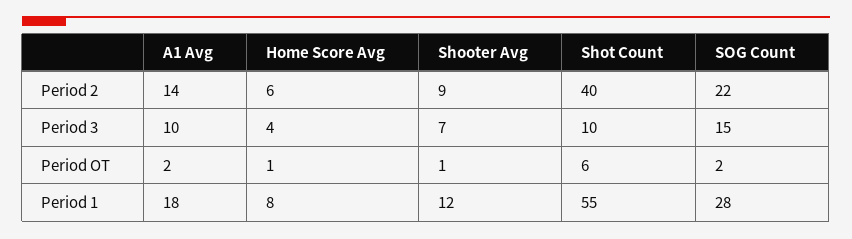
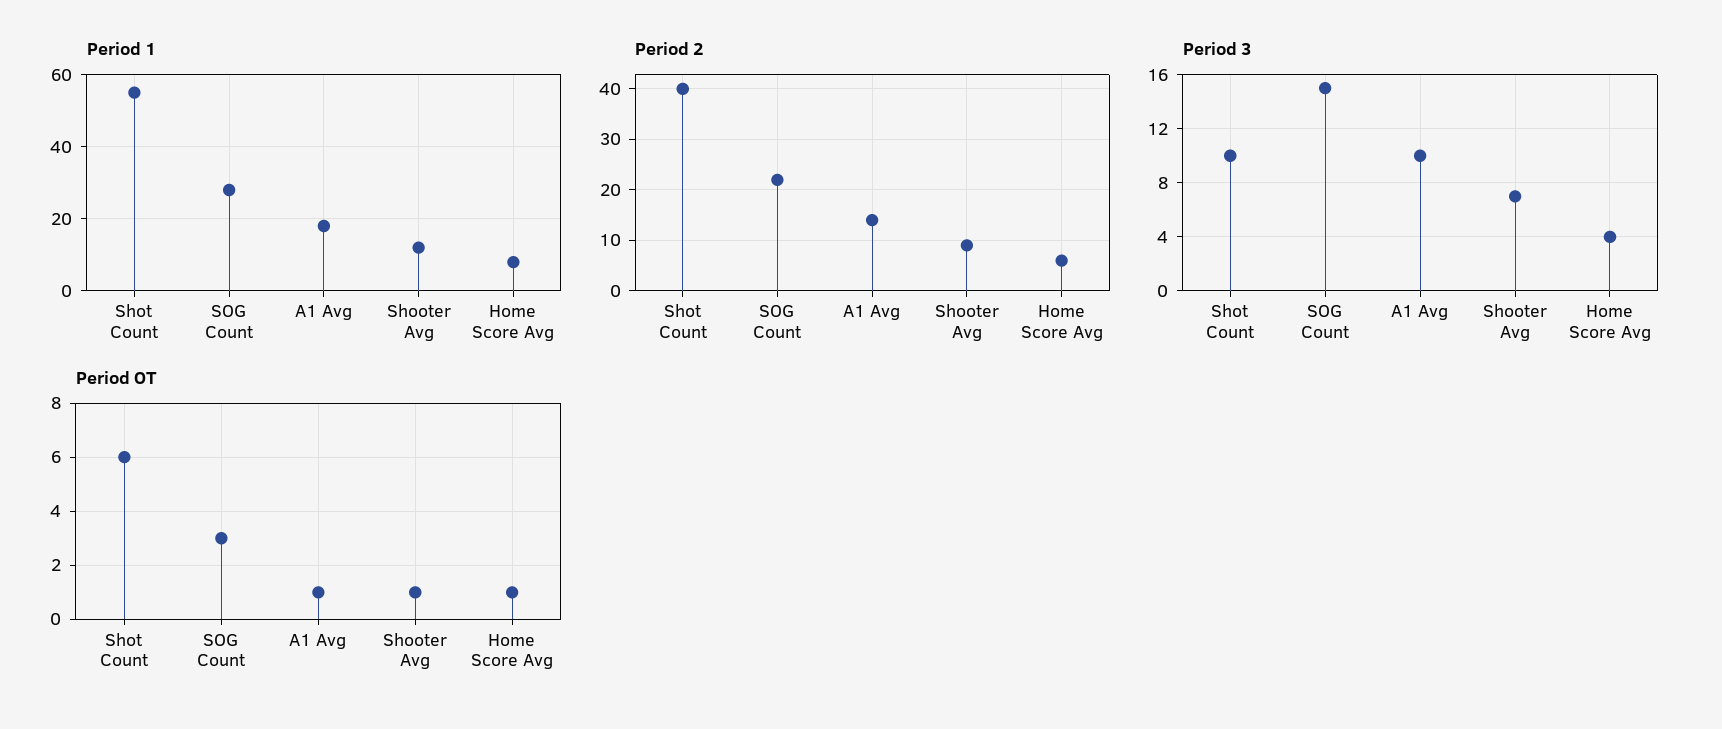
Period OT, A1 Avg: 2 -> 1
Period OT, SOG Count: 2 -> 3

